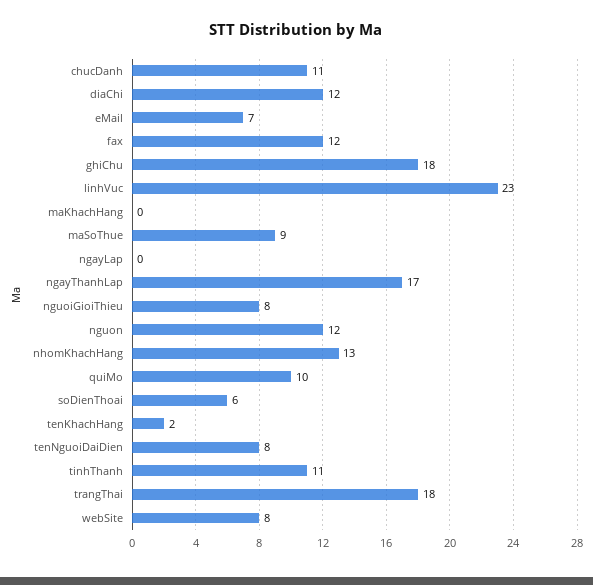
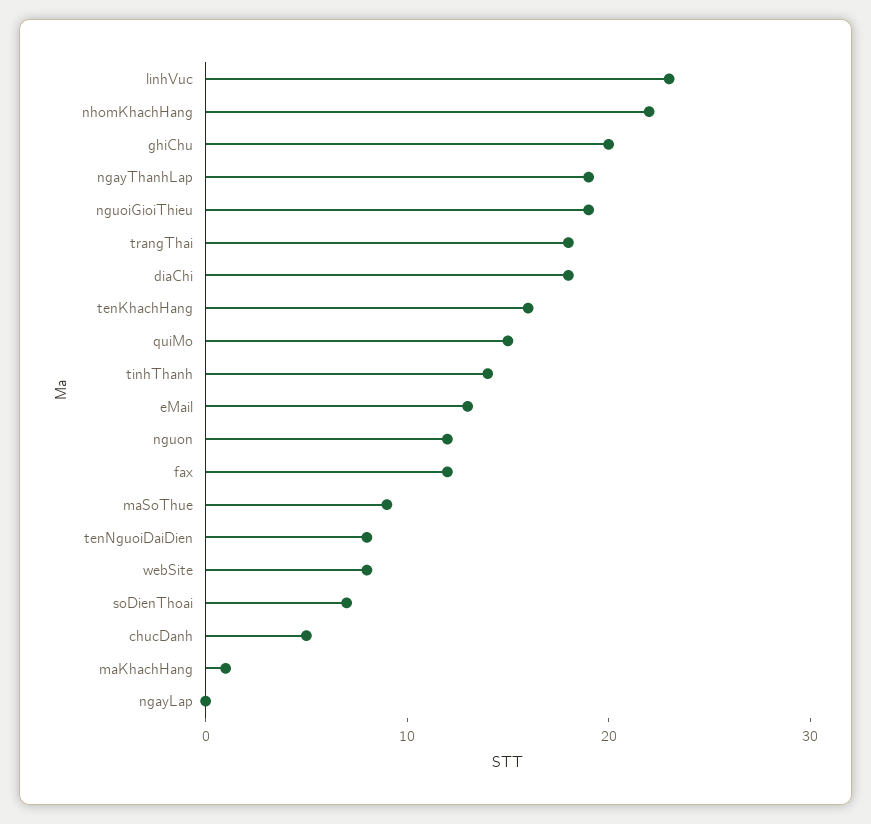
chucDanh: 11 -> 5
diaChi: 12 -> 18
eMail: 7 -> 13
ghiChu: 18 -> 20
maKhachHang: 0 -> 1
ngayThanhLap: 17 -> 19
nguoiGioiThieu: 8 -> 19
nhomKhachHang: 13 -> 22
quiMo: 10 -> 15
soDienThoai: 6 -> 7
tenKhachHang: 2 -> 16
tinhThanh: 11 -> 14

